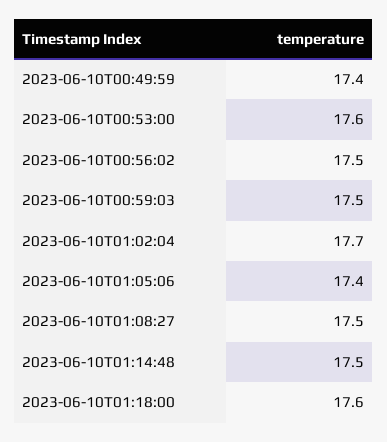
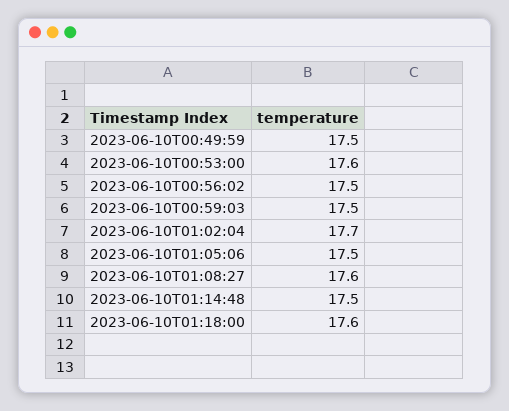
2023-06-10T00:49:59: 17.4 -> 17.5
2023-06-10T01:05:06: 17.4 -> 17.5
2023-06-10T01:08:27: 17.5 -> 17.6

